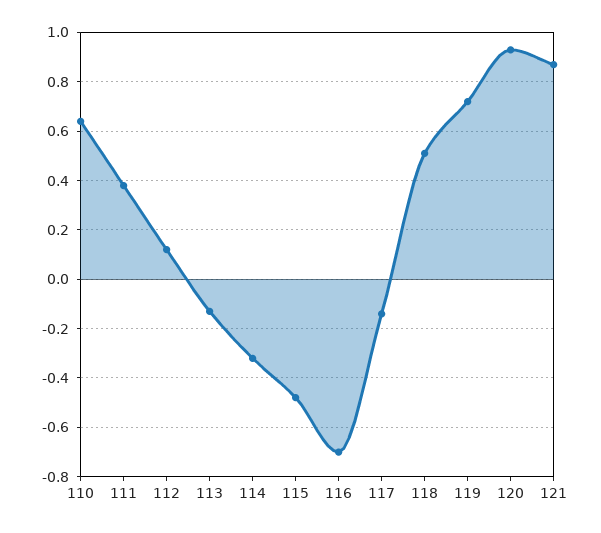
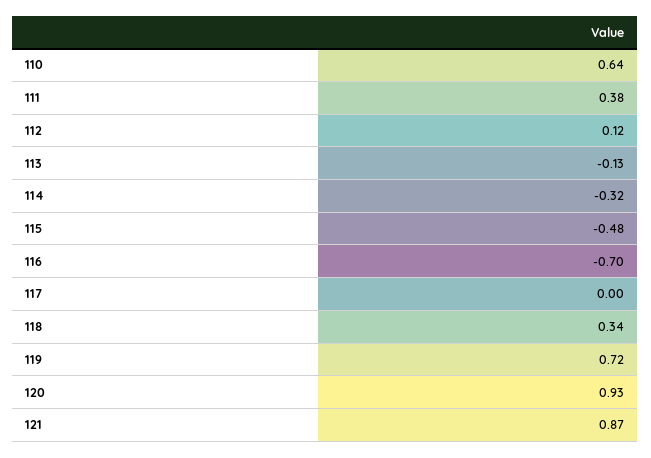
117: -0.15 -> 0
118: 0.5 -> 0.34

